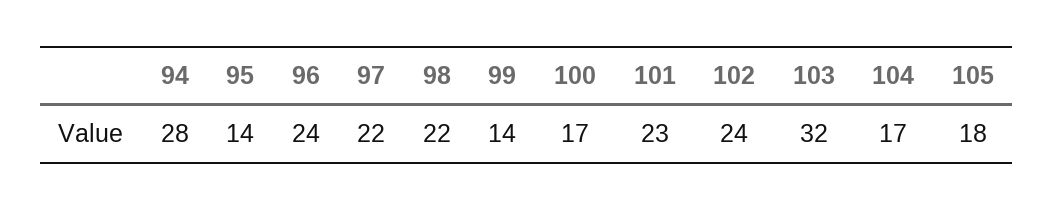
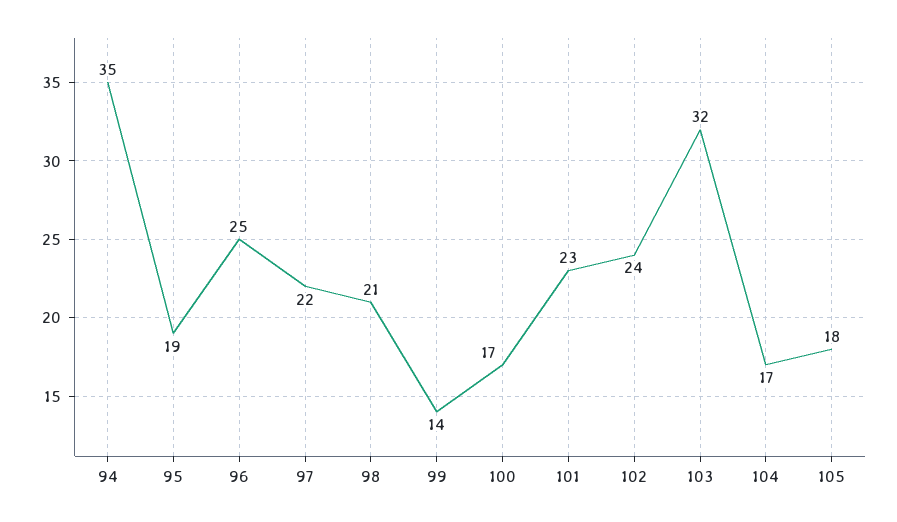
94: 28 -> 35
95: 14 -> 19
96: 24 -> 25
98: 22 -> 21

